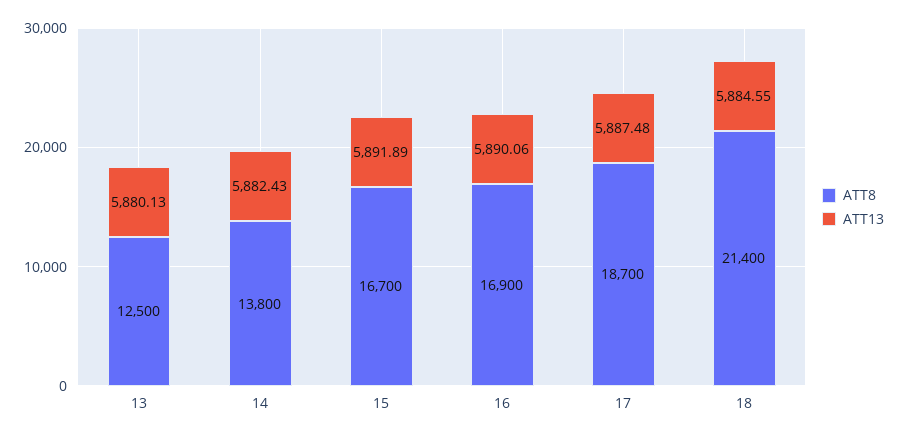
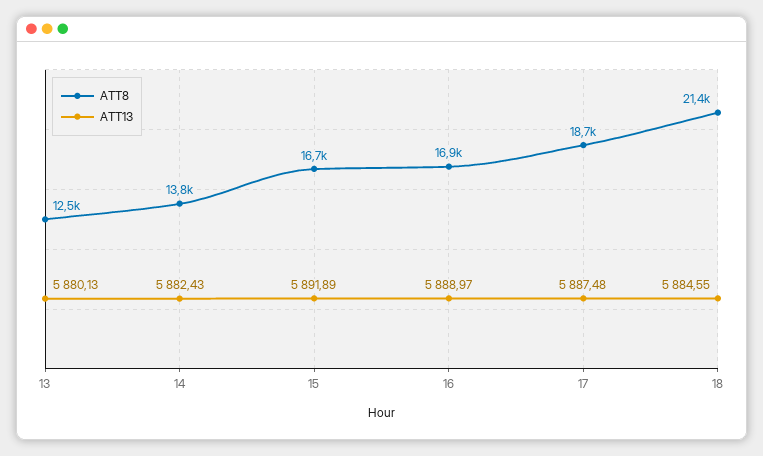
ATT13, 16: 5890.06 -> 5888.97

